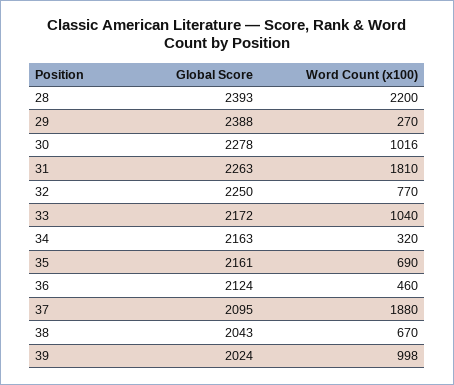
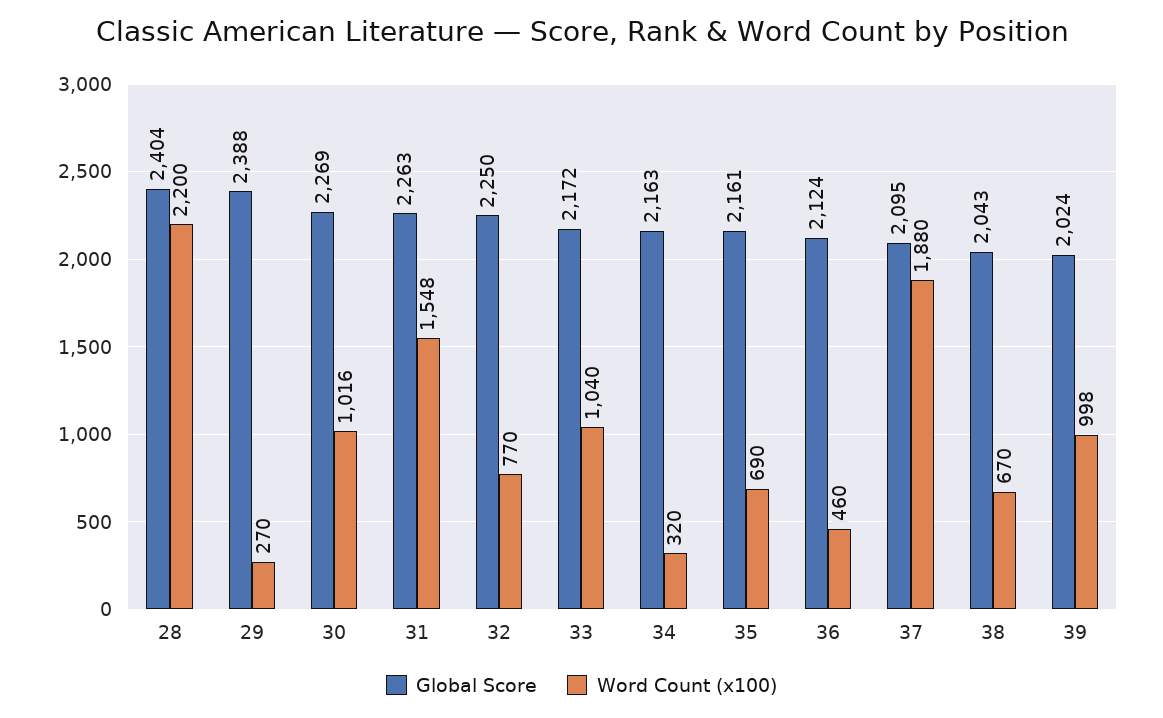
Global Score, 28: 2393 -> 2404
Global Score, 30: 2278 -> 2269
Word Count (x100), 31: 1810 -> 1548

